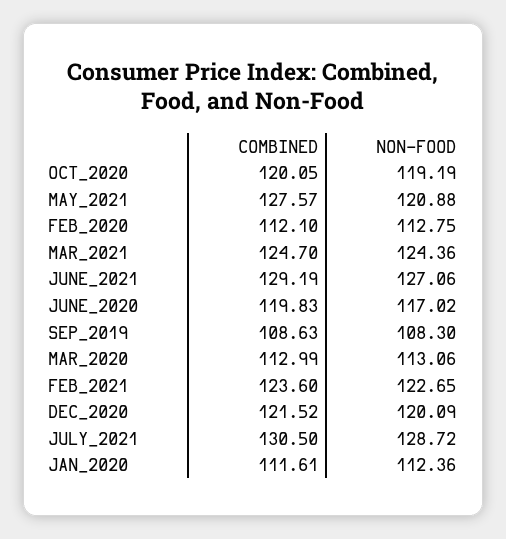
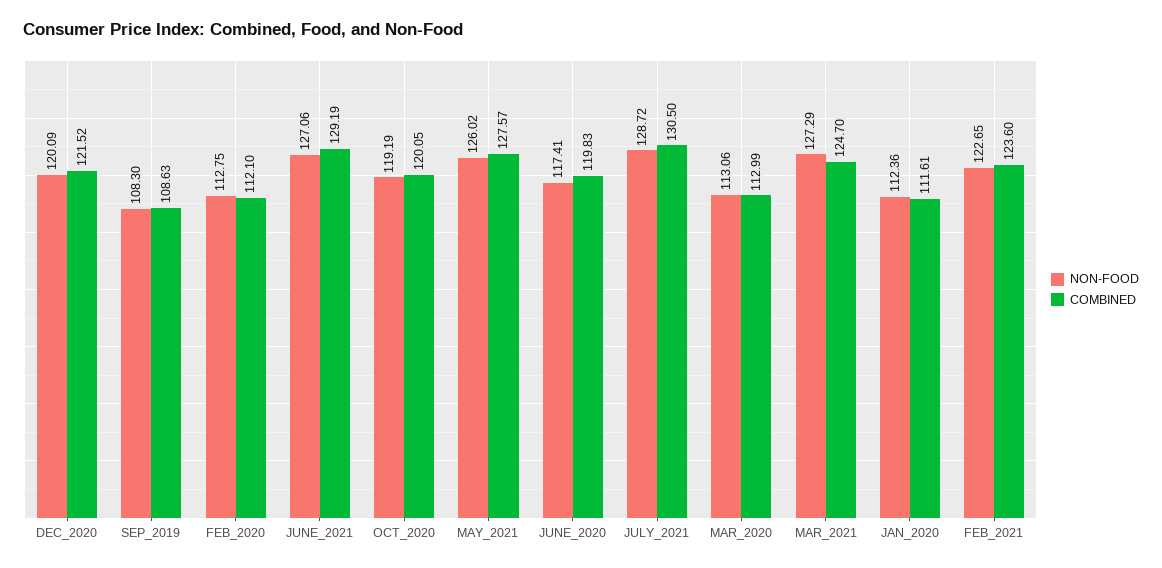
NON-FOOD, MAY_2021: 120.88 -> 126.02
NON-FOOD, MAR_2021: 124.36 -> 127.29
NON-FOOD, JUNE_2020: 117.02 -> 117.41

